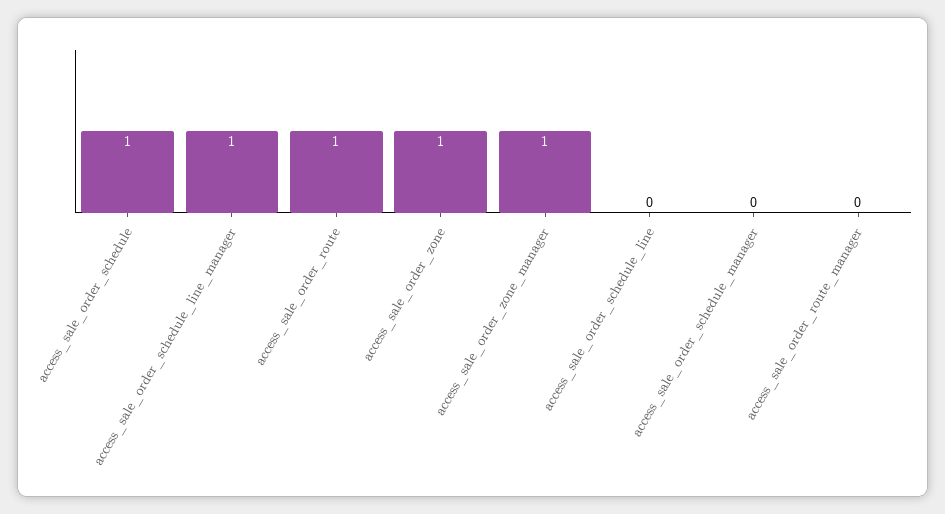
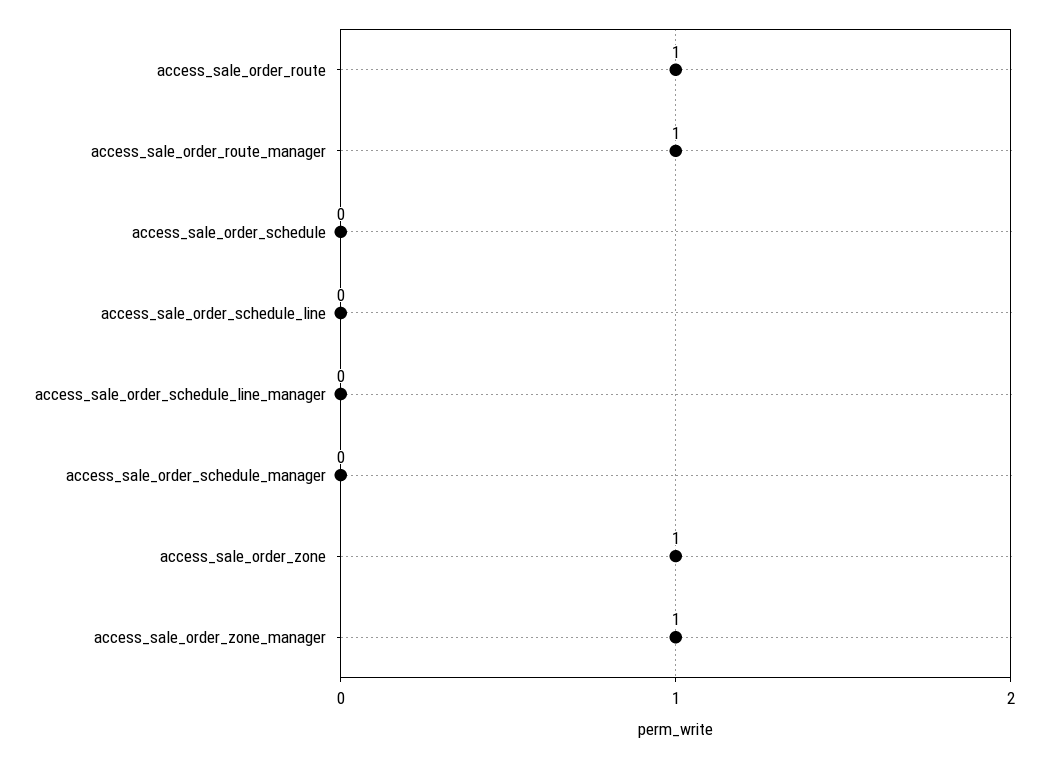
access_sale_order_schedule: 1 -> 0
access_sale_order_schedule_line_manager: 1 -> 0
access_sale_order_route_manager: 0 -> 1

